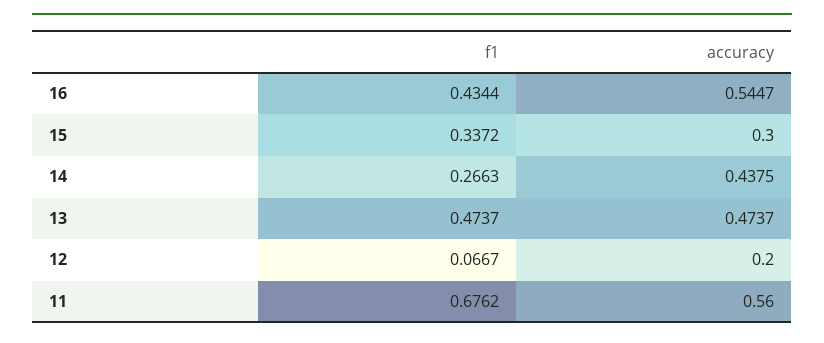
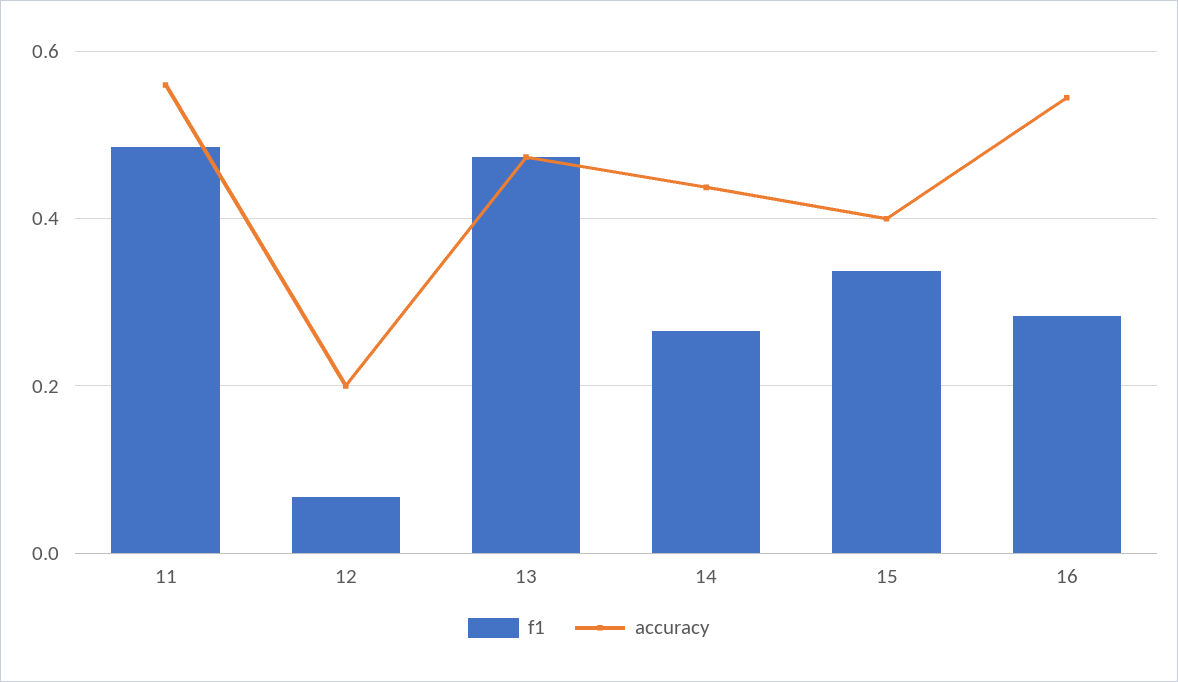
f1, 16: 0.4344 -> 0.28
accuracy, 15: 0.3 -> 0.4
f1, 11: 0.6762 -> 0.48

